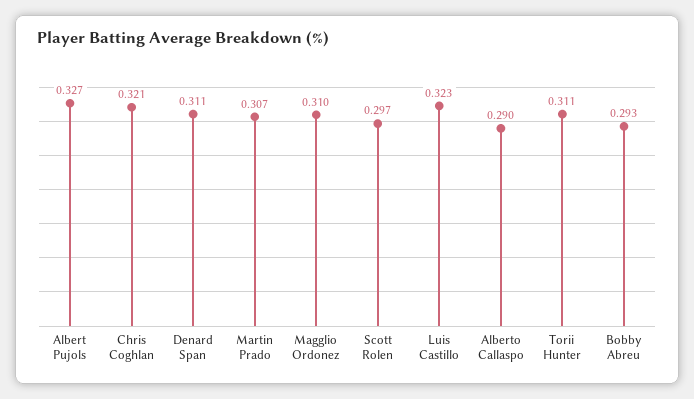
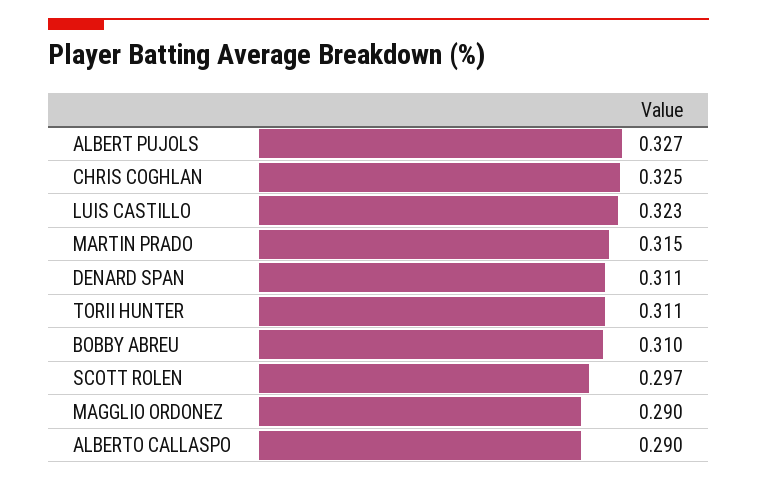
Chris Coghlan: 0.321 -> 0.325
Martin Prado: 0.307 -> 0.315
Magglio Ordonez: 0.31 -> 0.29
Bobby Abreu: 0.293 -> 0.31

